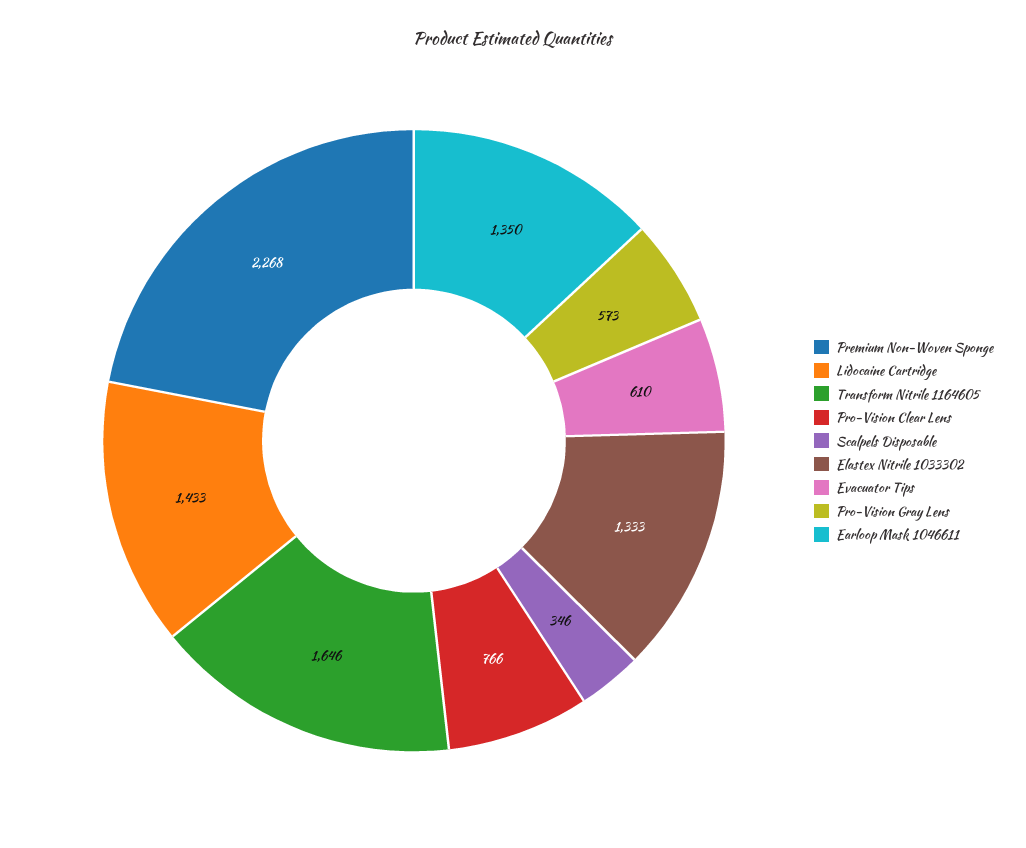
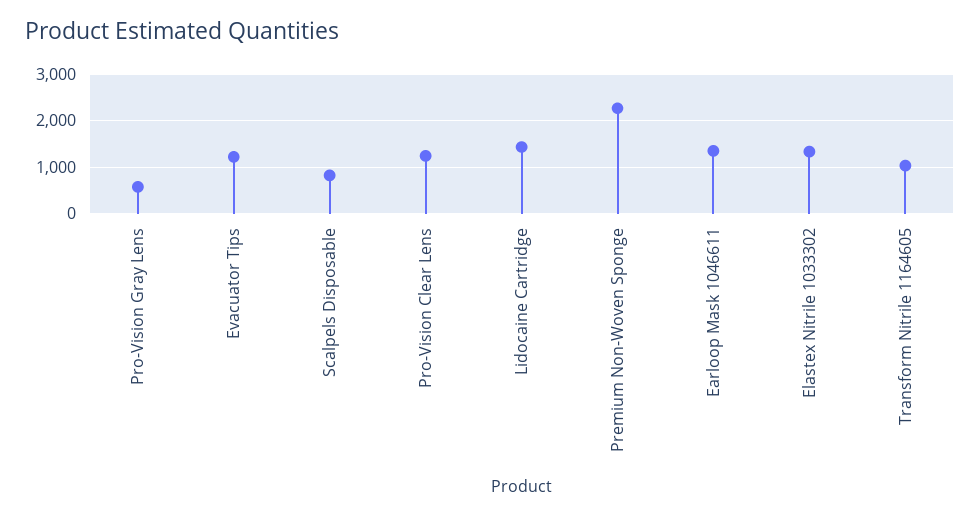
Transform Nitrile 1164605: 1646 -> 1000
Pro-Vision Clear Lens: 766 -> 1200
Scalpels Disposable: 346 -> 800
Evacuator Tips: 610 -> 1200

